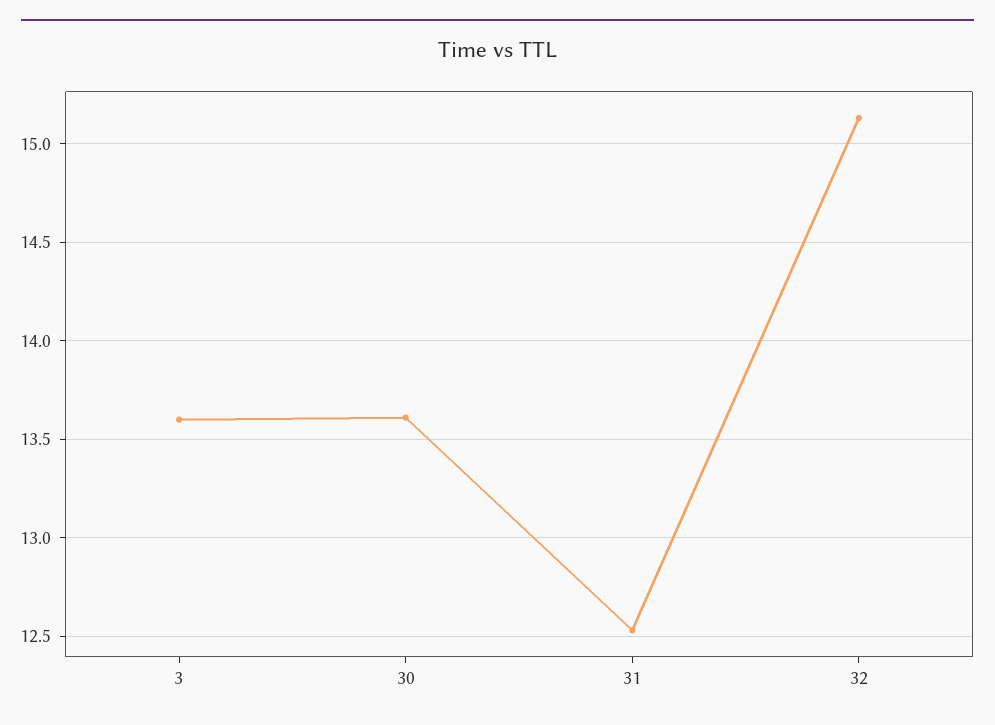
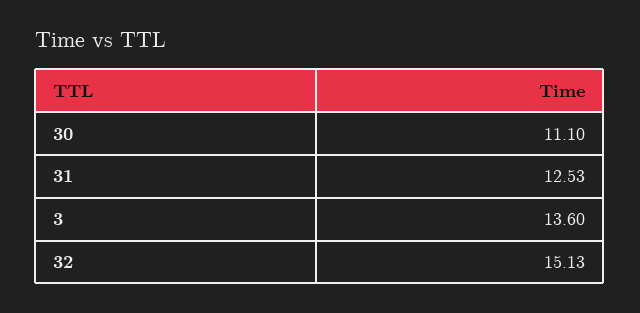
30: 13.6 -> 11.1

